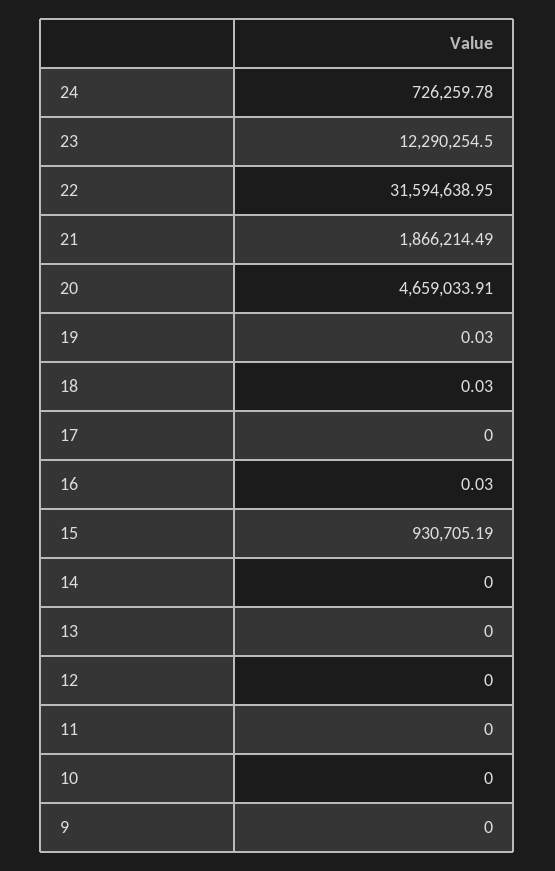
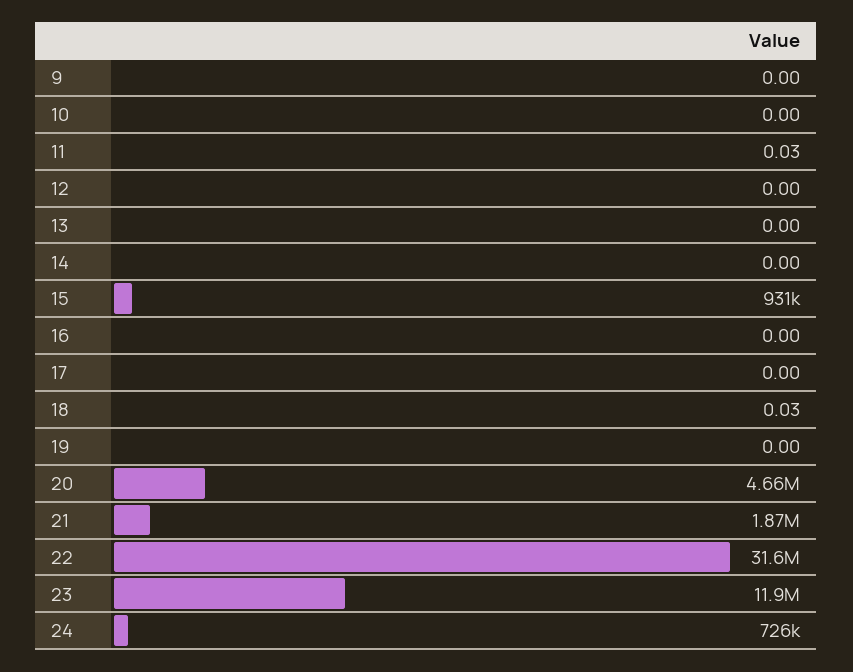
23: 12290254.5 -> 11900000
19: 0.03 -> 0
16: 0.03 -> 0
11: 0 -> 0.03

